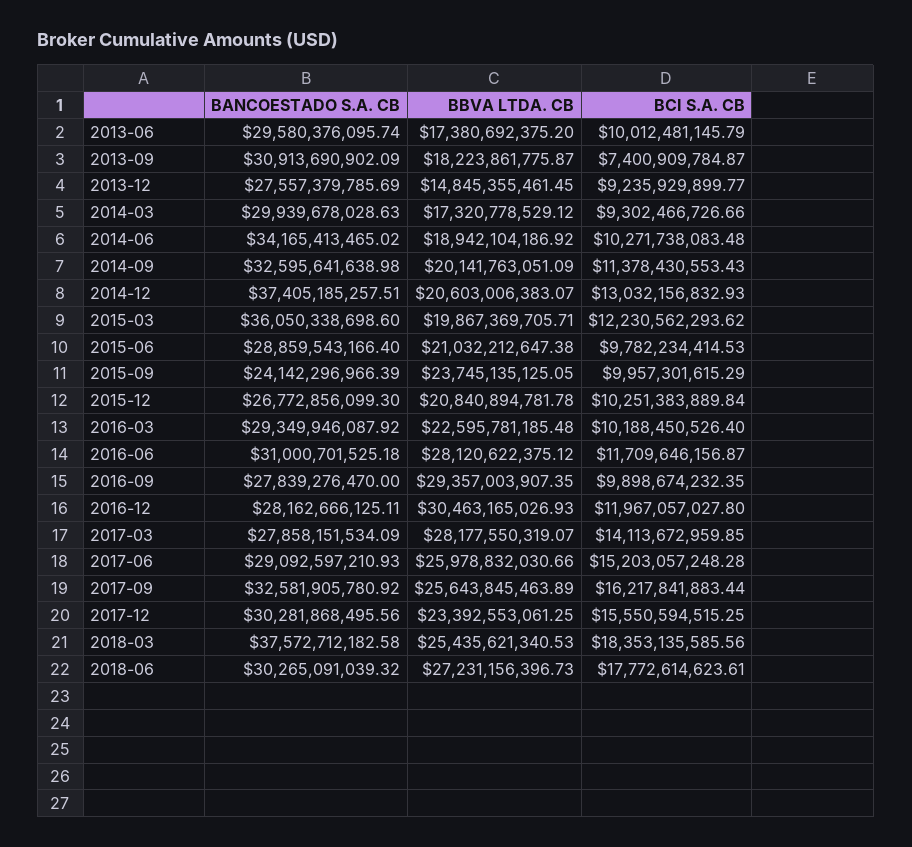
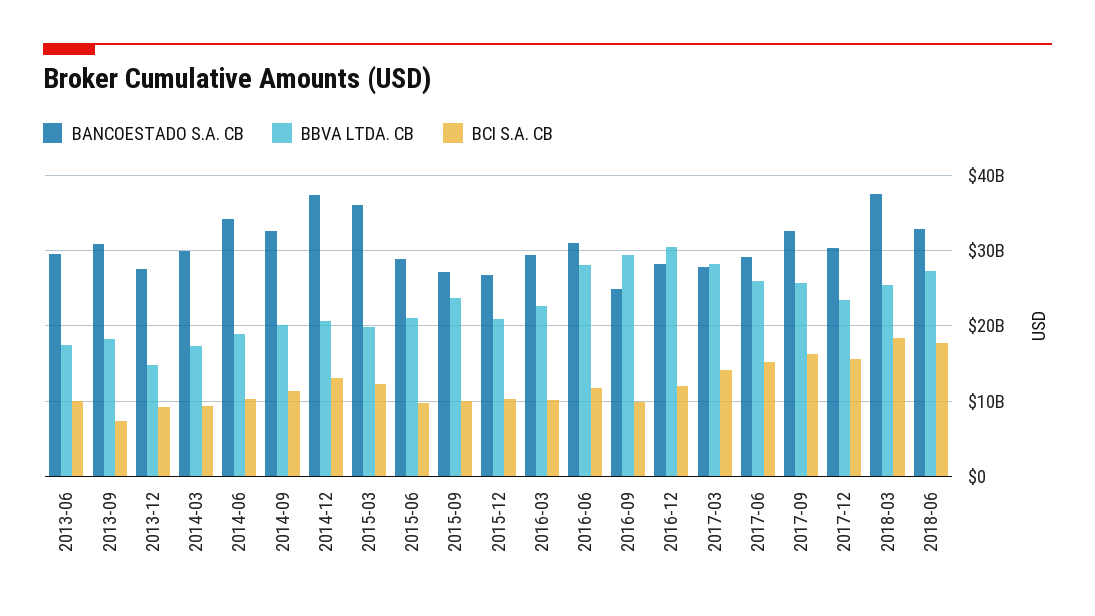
BANCOESTADO S.A. CB, 2015-09: 24142296966.39 -> 27000000000
BANCOESTADO S.A. CB, 2016-09: 27839276470 -> 25000000000
BANCOESTADO S.A. CB, 2018-06: 30265091039.32 -> 33000000000

